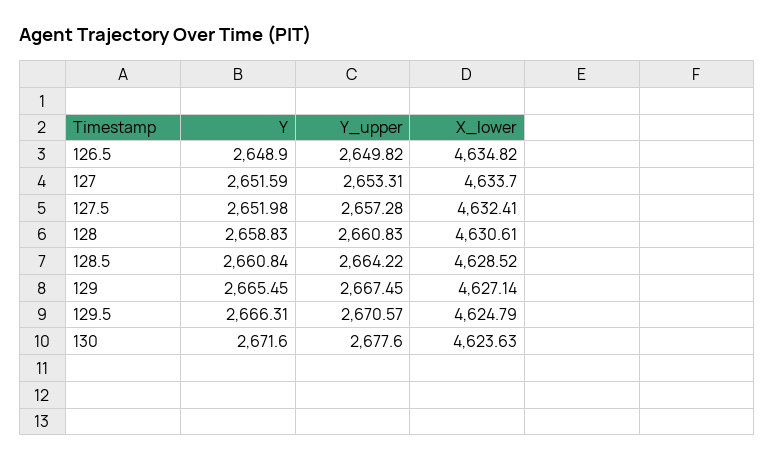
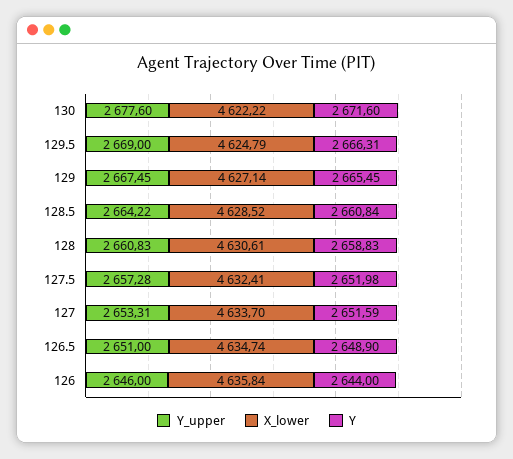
Y_upper, 126.5: 2649.82 -> 2651
X_lower, 126.5: 4634.82 -> 4634.74
Y_upper, 129.5: 2670.57 -> 2669
X_lower, 130: 4623.63 -> 4622.22
Y_upper, 126: none -> 2646
X_lower, 126: none -> 4635.84
Y, 126: none -> 2644

